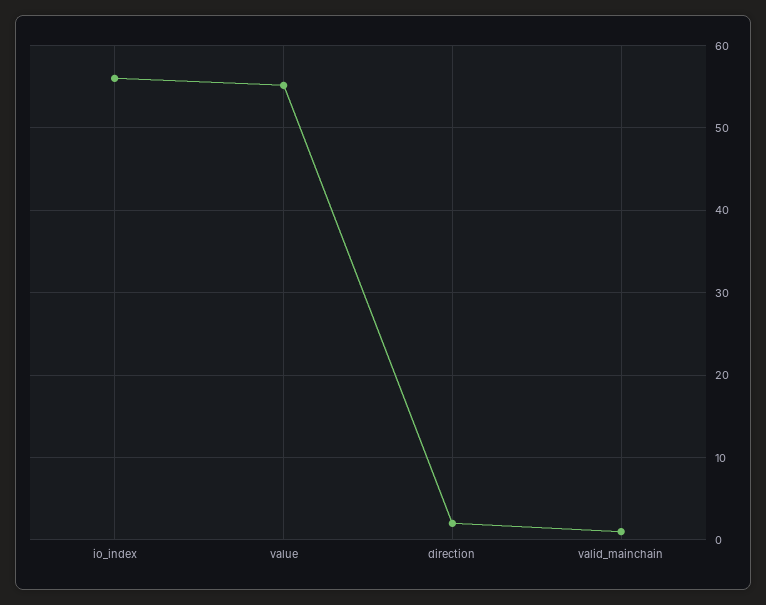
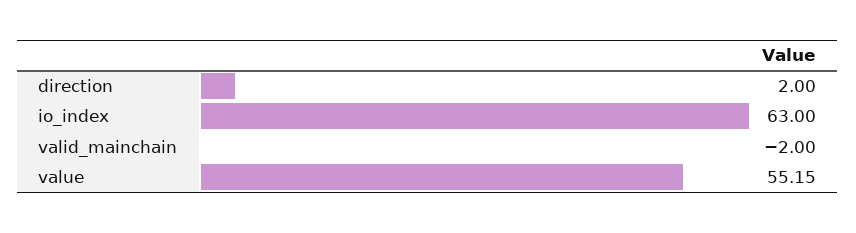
io_index: 56 -> 63
valid_mainchain: 1 -> -2

